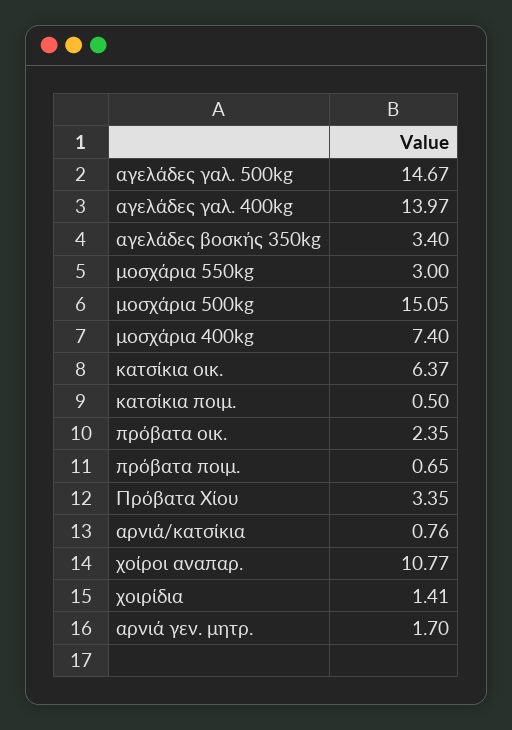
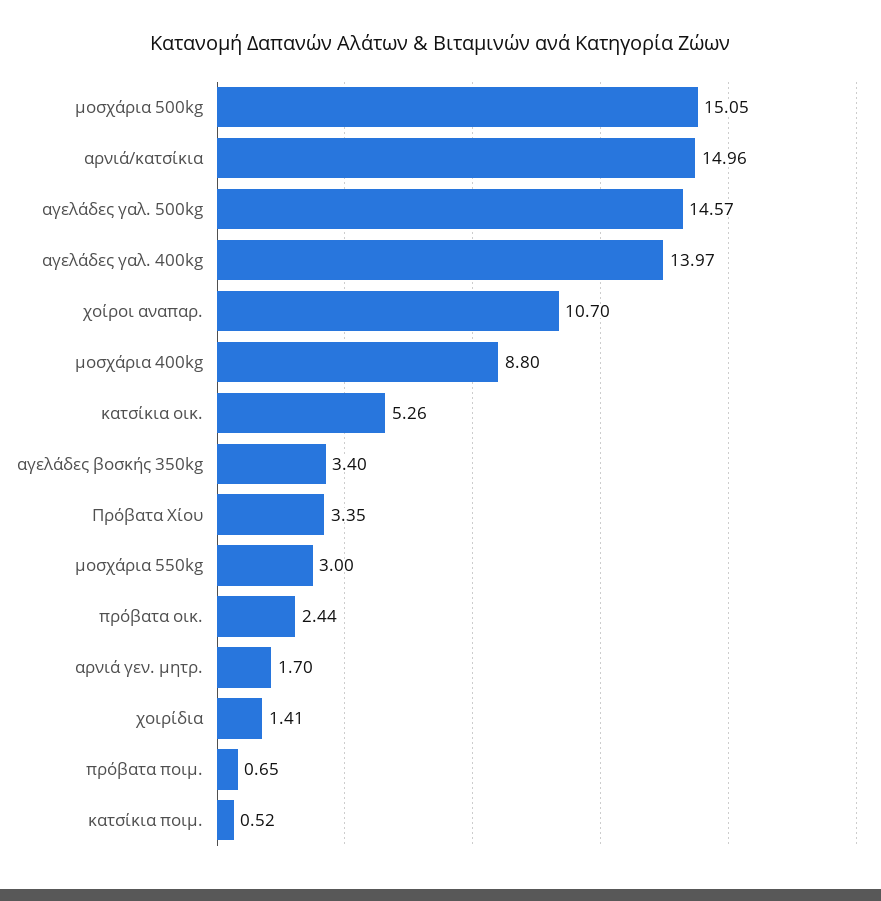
αγελάδες γαλ. 500kg: 14.67 -> 14.57
μοσχάρια 400kg: 7.4 -> 8.8
κατσίκια οικ.: 6.37 -> 5.26
κατσίκια ποιμ.: 0.5 -> 0.52
πρόβατα οικ.: 2.35 -> 2.44
αρνιά/κατσίκια: 0.76 -> 14.96
χοίροι αναπαρ.: 10.77 -> 10.7

